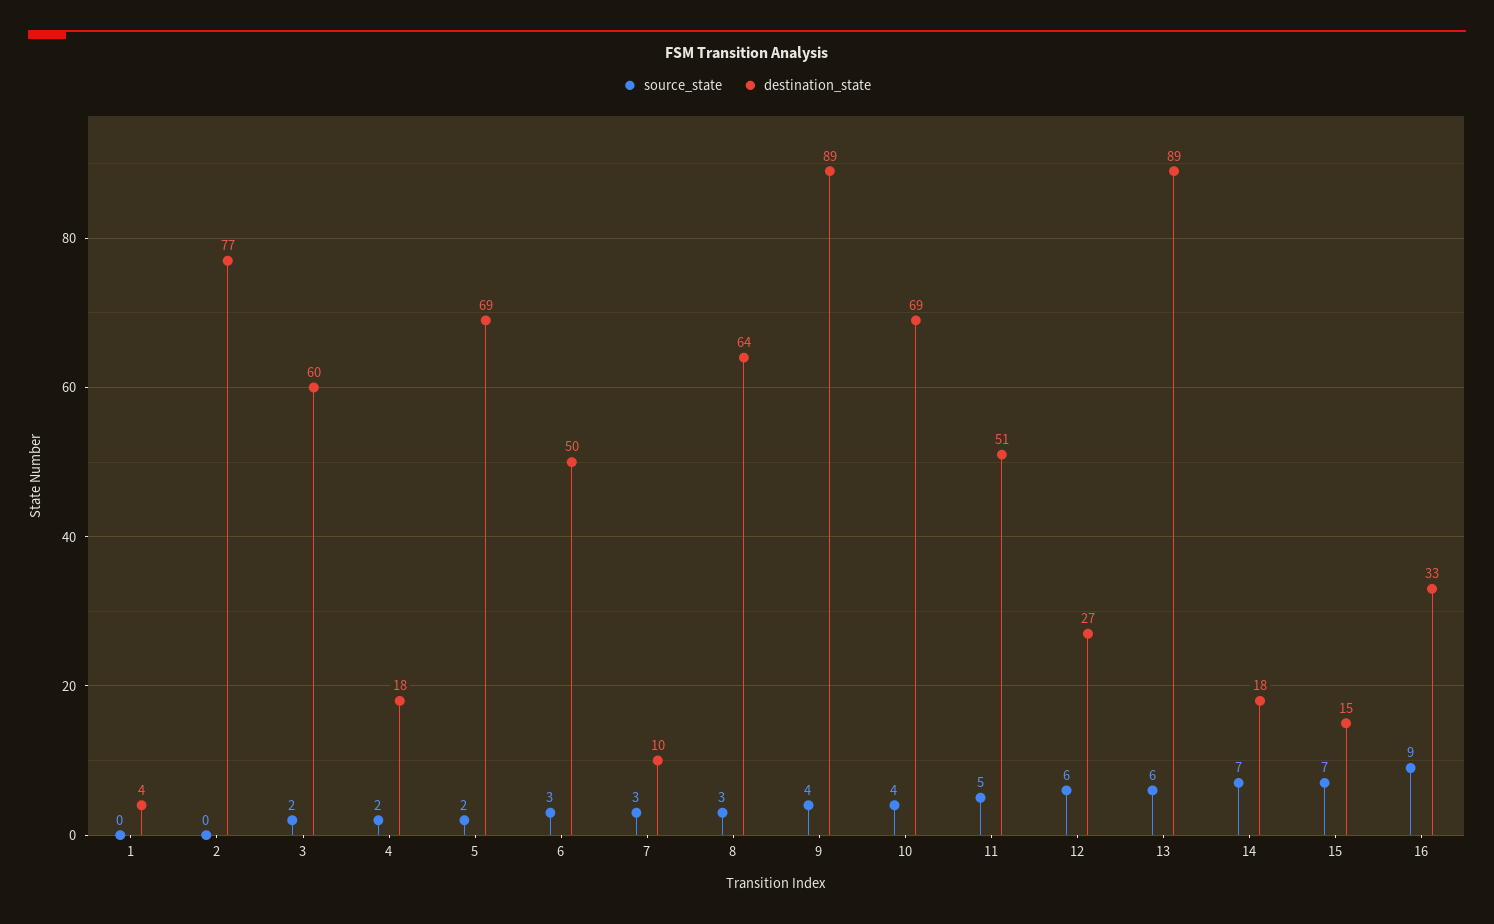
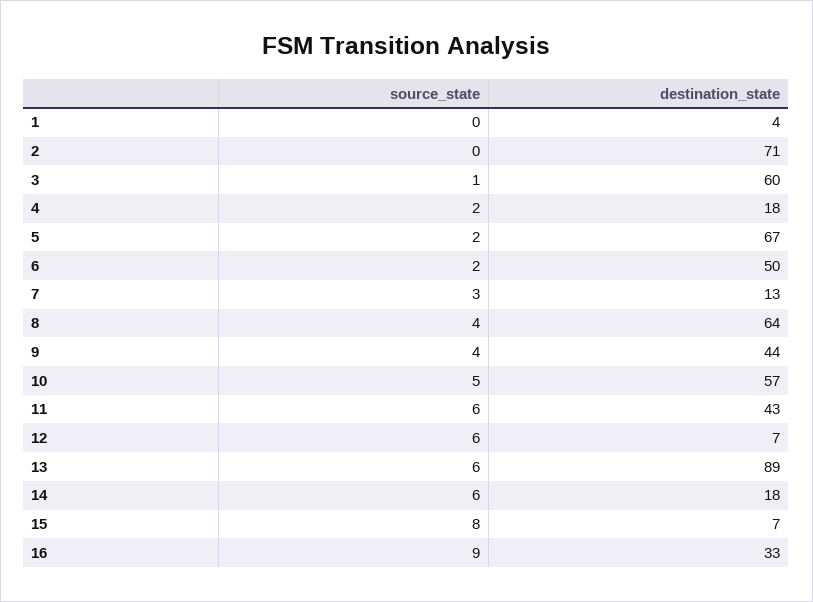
destination_state, 2: 77 -> 71
source_state, 3: 2 -> 1
destination_state, 5: 69 -> 67
source_state, 6: 3 -> 2
destination_state, 7: 10 -> 13
source_state, 8: 3 -> 4
destination_state, 9: 89 -> 44
source_state, 10: 4 -> 5
destination_state, 10: 69 -> 57
source_state, 11: 5 -> 6
destination_state, 11: 51 -> 43
destination_state, 12: 27 -> 7
source_state, 14: 7 -> 6
source_state, 15: 7 -> 8
destination_state, 15: 15 -> 7

